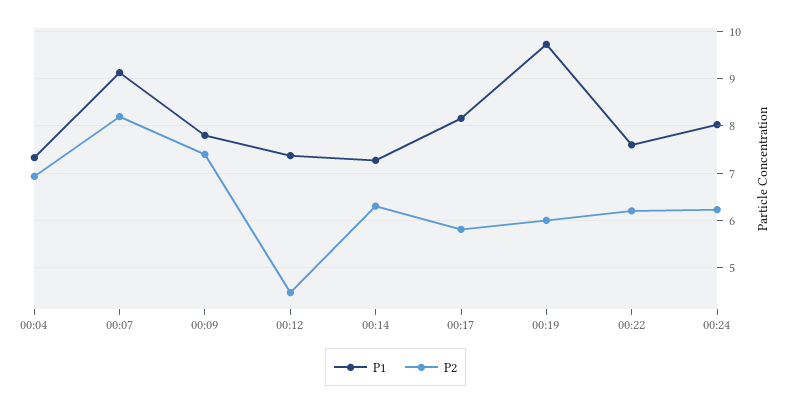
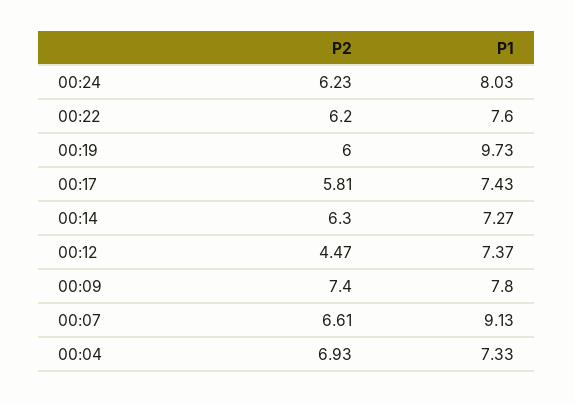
P2, 00:07: 8.2 -> 6.61
P1, 00:17: 8.2 -> 7.43

